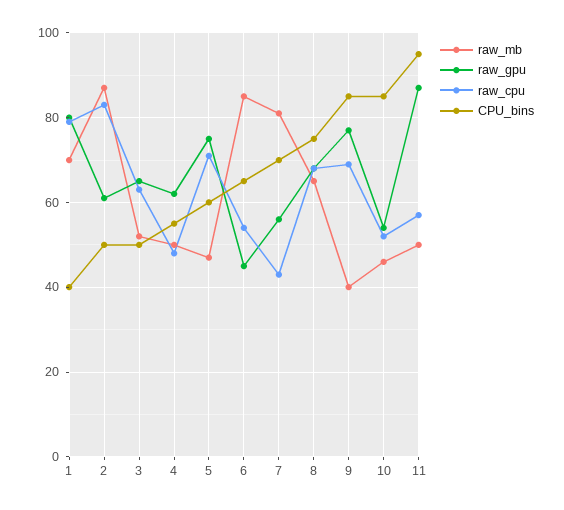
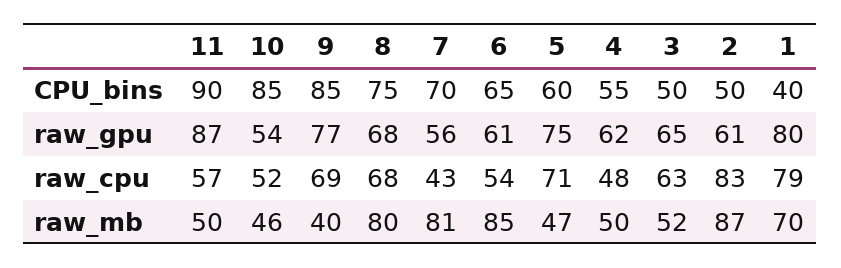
raw_gpu, 6: 45 -> 61
raw_mb, 8: 65 -> 80
CPU_bins, 11: 95 -> 90

